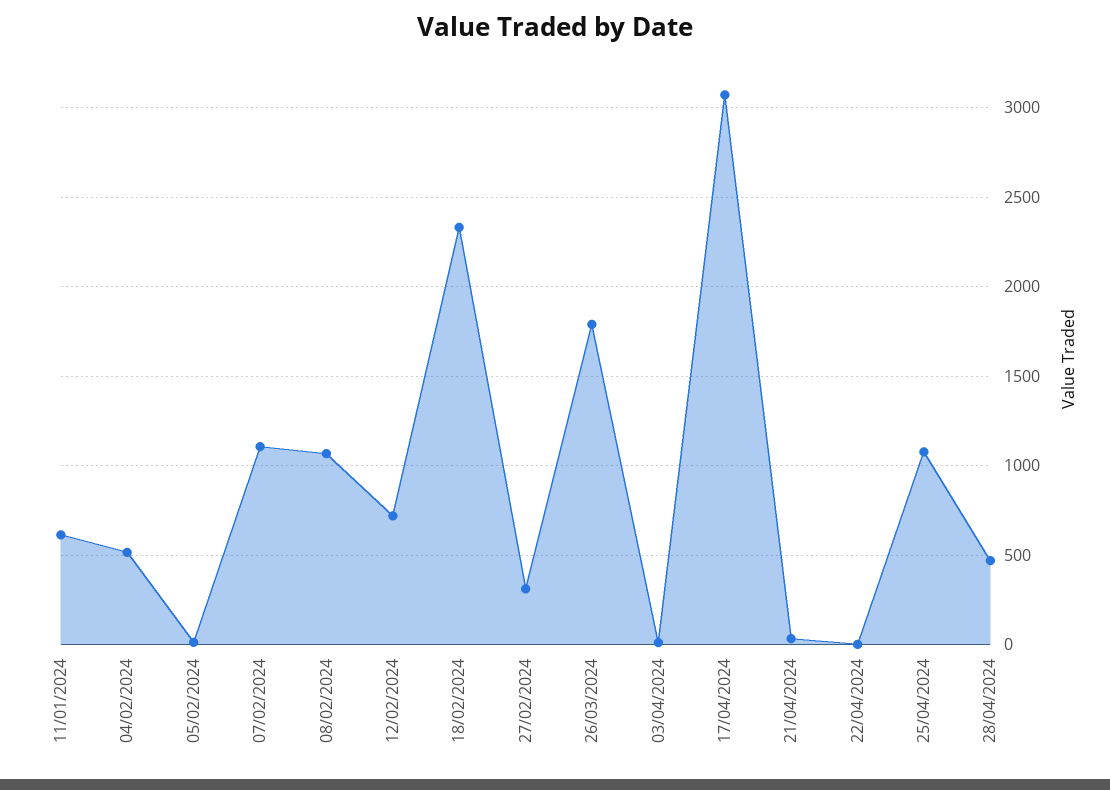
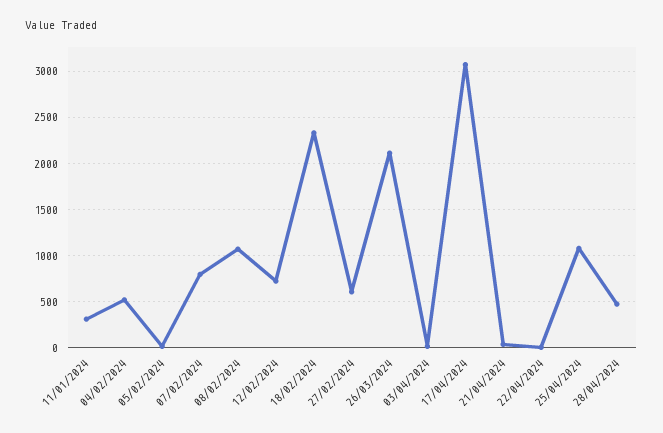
11/01/2024: 600 -> 300
07/02/2024: 1100 -> 800
27/02/2024: 300 -> 600
26/03/2024: 1800 -> 2100

